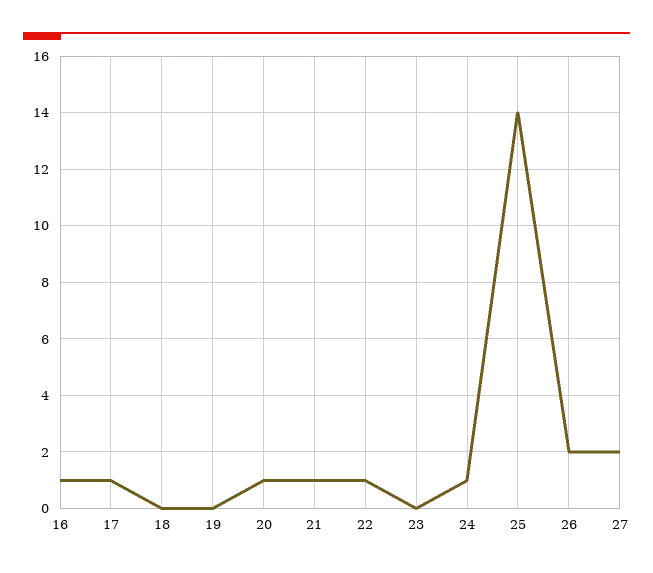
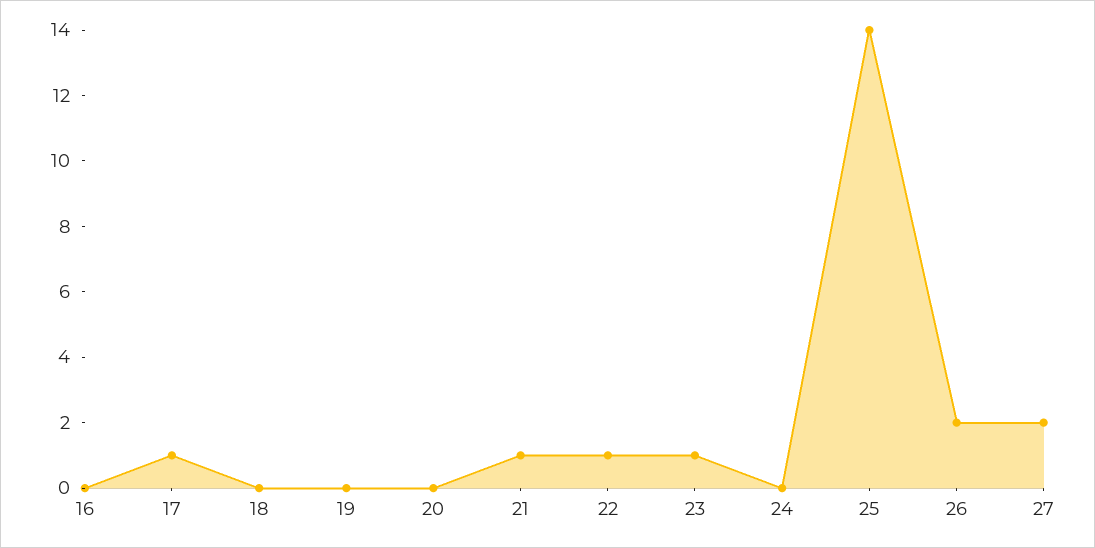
16: 1 -> 0
20: 1 -> 0
23: 0 -> 1
24: 1 -> 0

